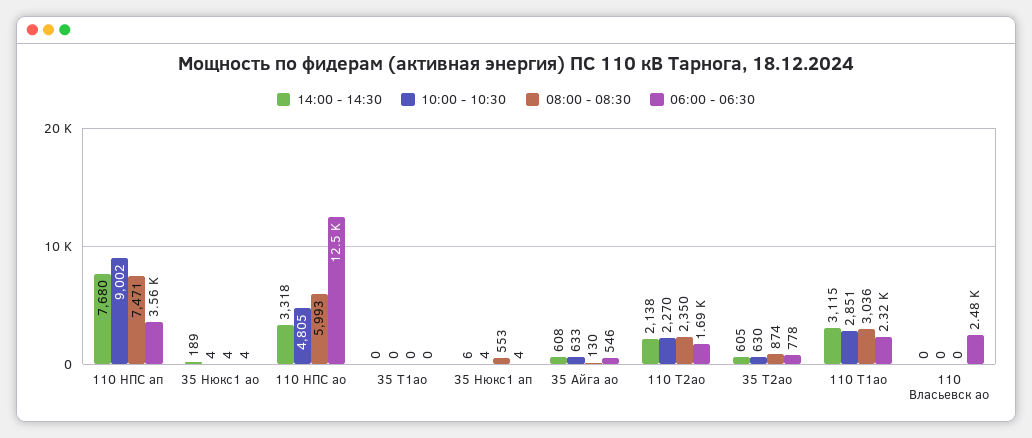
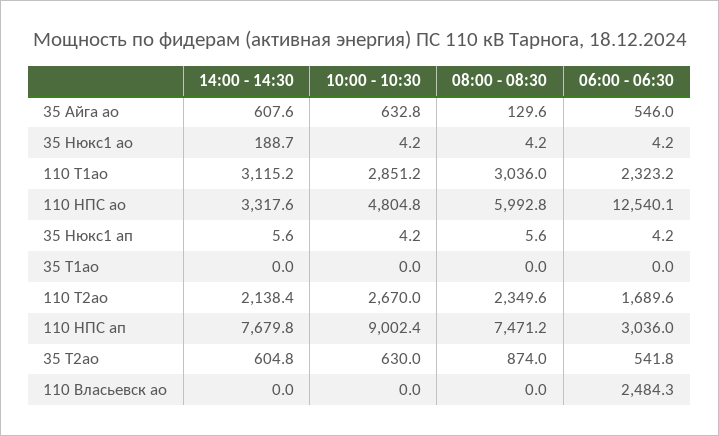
06:00 - 06:30, 110 НПС ап: 3560 -> 3036
08:00 - 08:30, 35 Нюкс1 ап: 553 -> 5.6
10:00 - 10:30, 110 T2ao: 2270 -> 2670
06:00 - 06:30, 35 Т2ао: 778 -> 541.8

